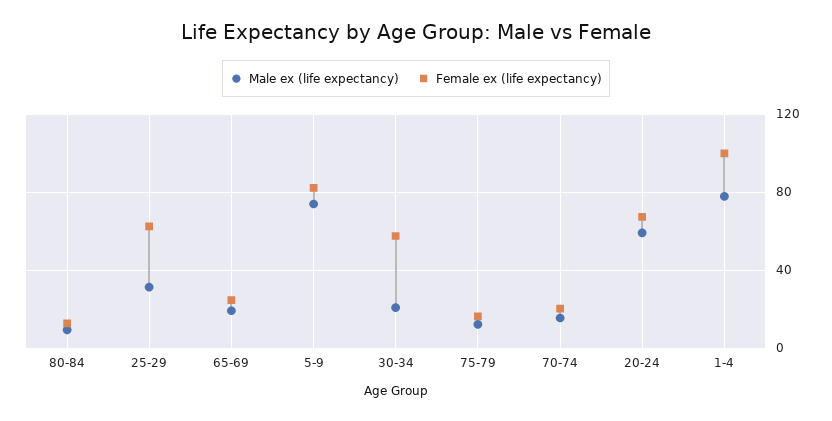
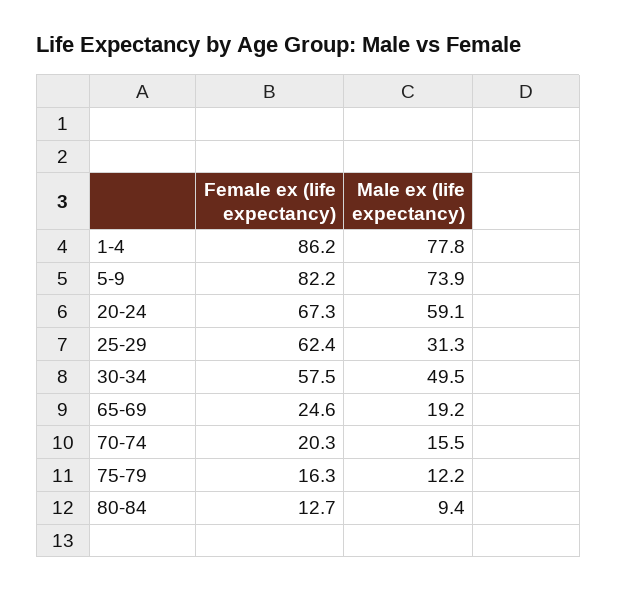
Male ex (life expectancy), 30-34: 20 -> 49.5
Female ex (life expectancy), 1-4: 100 -> 86.2

